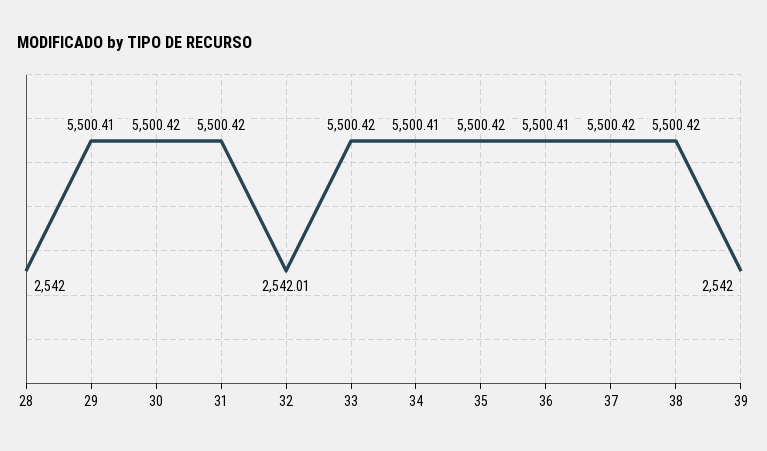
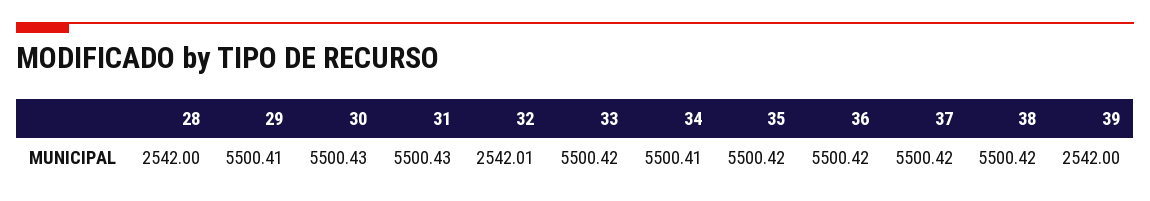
30: 5500.42 -> 5500.43
31: 5500.42 -> 5500.43
36: 5500.41 -> 5500.42

